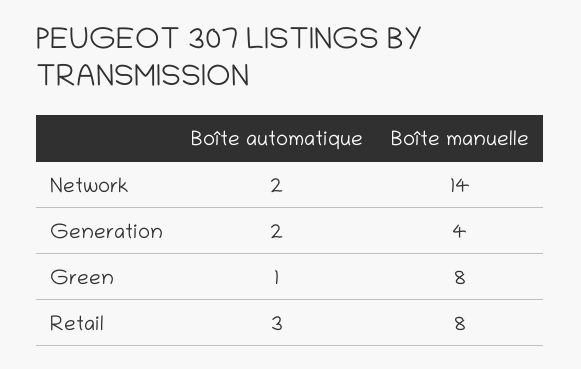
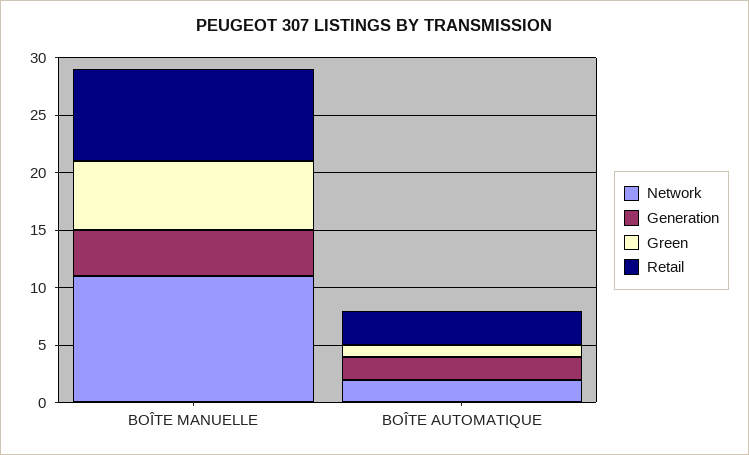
Network, Boîte manuelle: 14 -> 11
Green, Boîte manuelle: 8 -> 6

